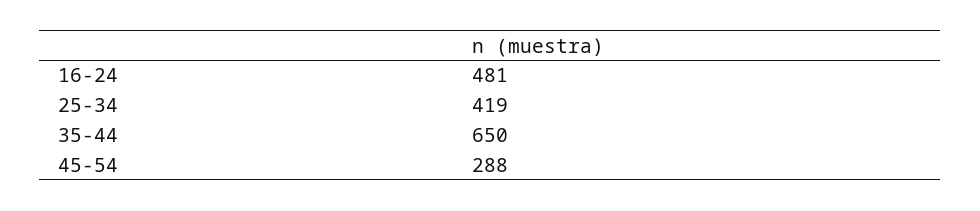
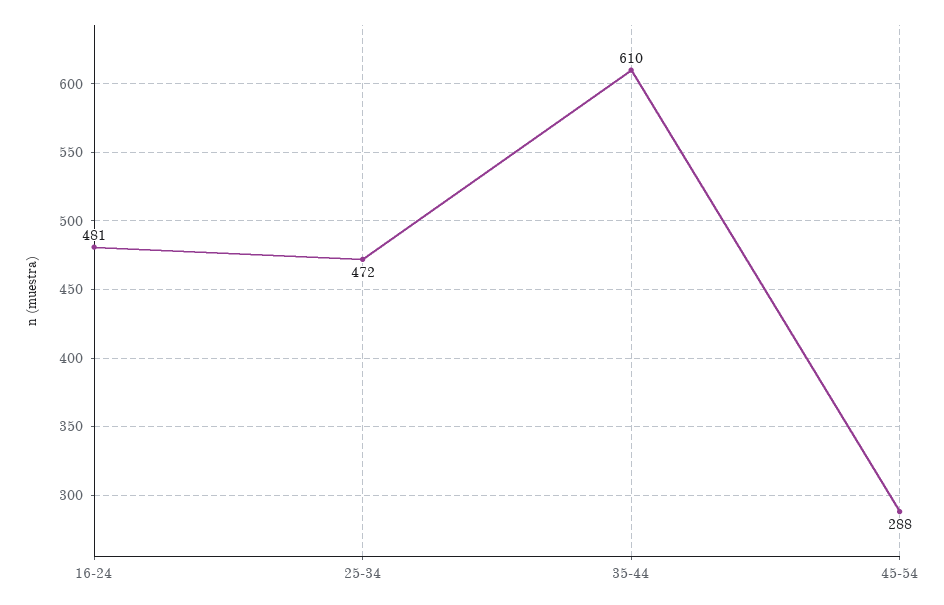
25-34: 419 -> 472
35-44: 650 -> 610

